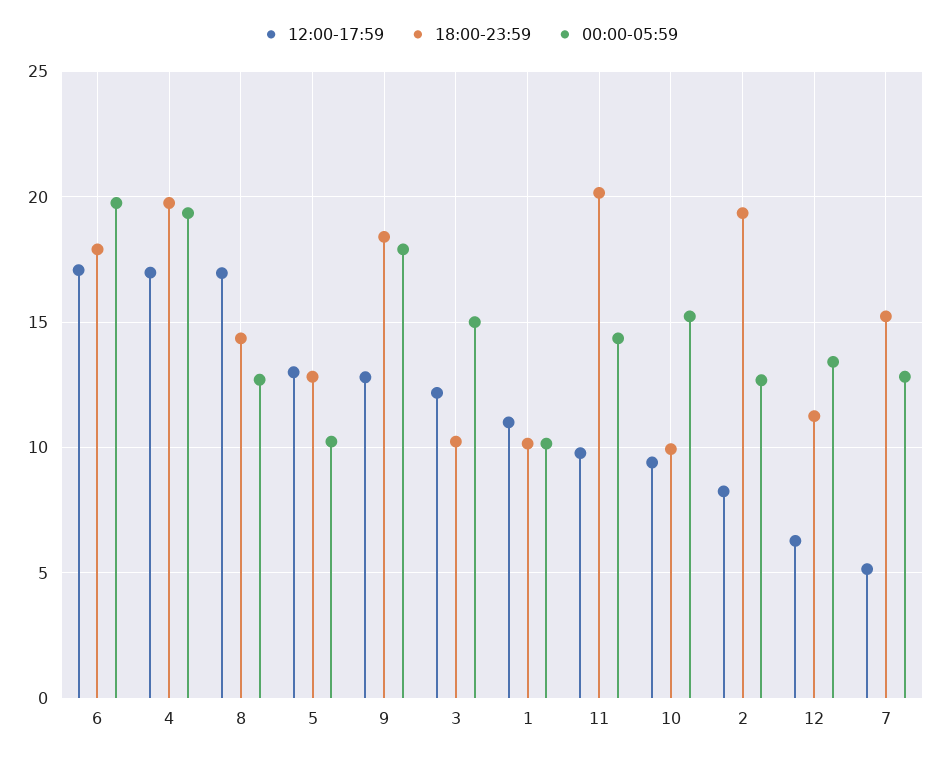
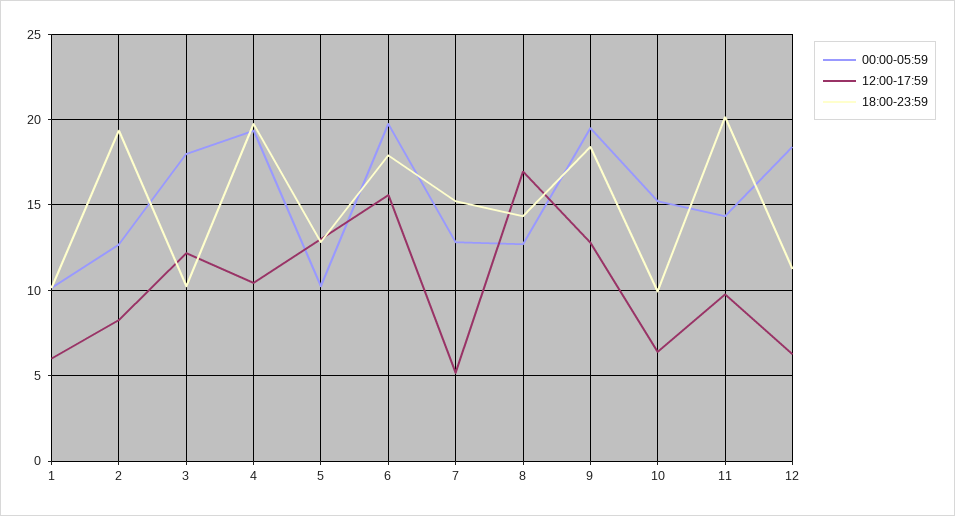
12:00-17:59, 6: 17 -> 15.5
12:00-17:59, 4: 17 -> 10.5
00:00-05:59, 9: 18 -> 19.5
00:00-05:59, 3: 15 -> 18
12:00-17:59, 1: 11 -> 6
12:00-17:59, 10: 9.5 -> 6.5
00:00-05:59, 12: 13.5 -> 18.5

